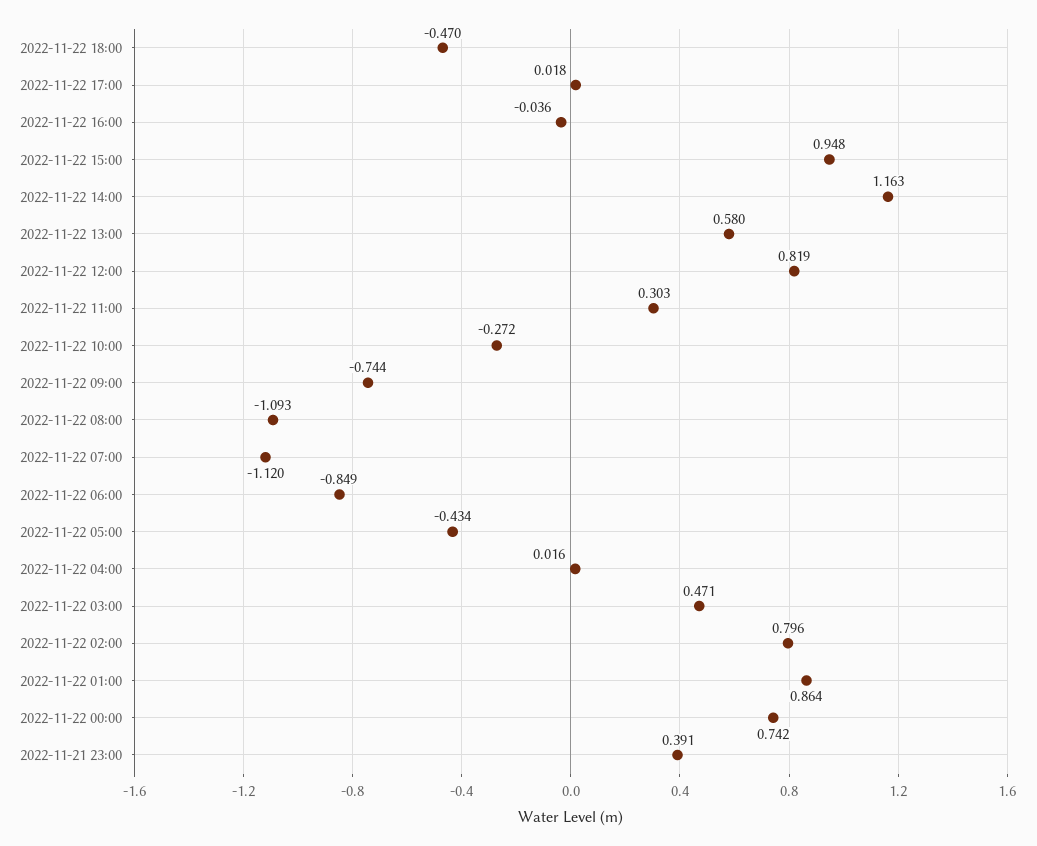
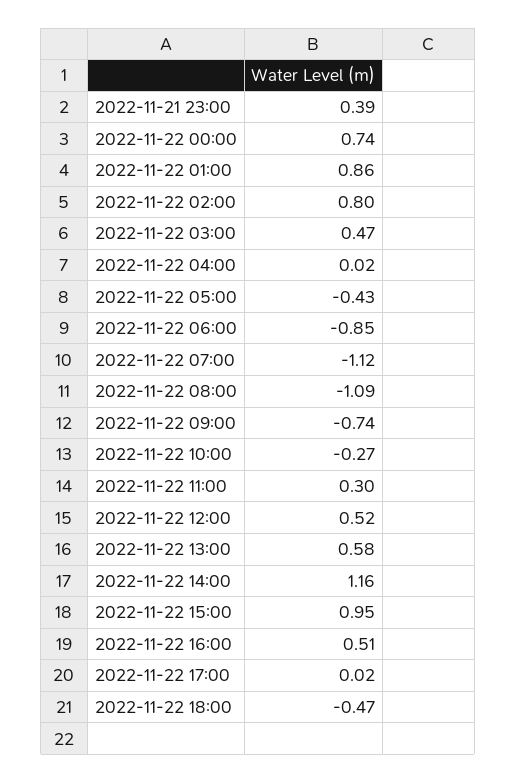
2022-11-22 16:00: -0.036 -> 0.51
2022-11-22 12:00: 0.819 -> 0.52

